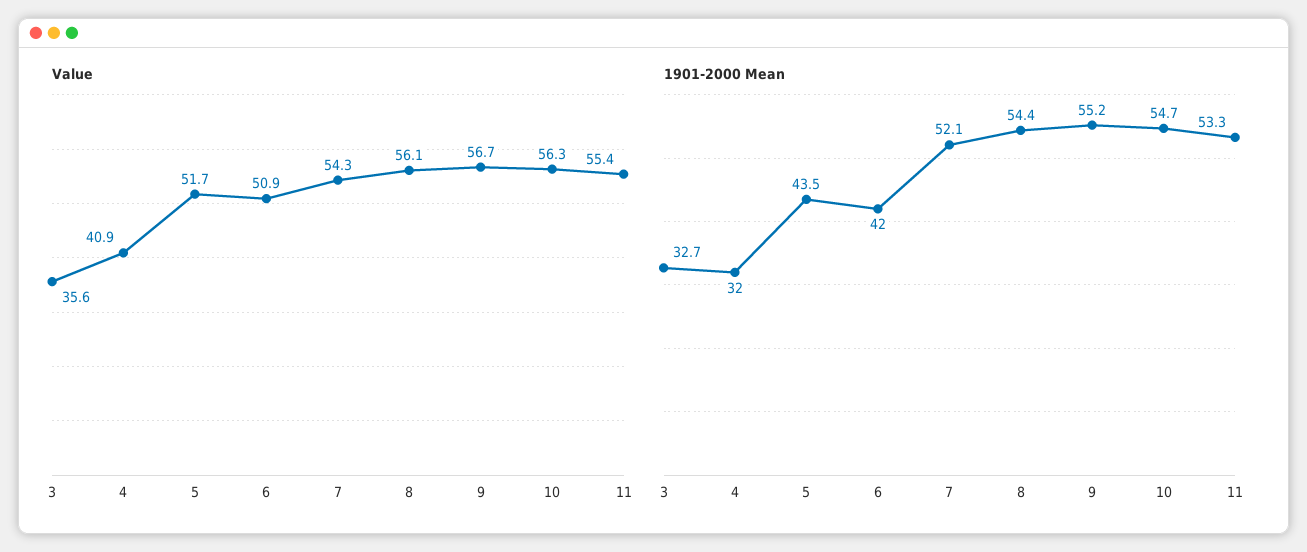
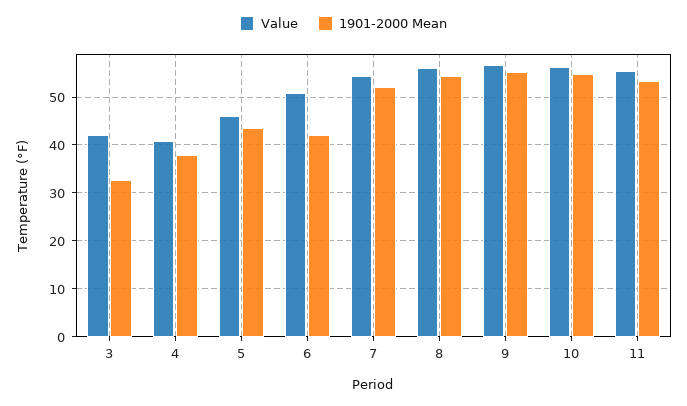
Value, 3: 35.6 -> 42
Value, 5: 51.7 -> 46
1901-2000 Mean, 4: 32 -> 38

